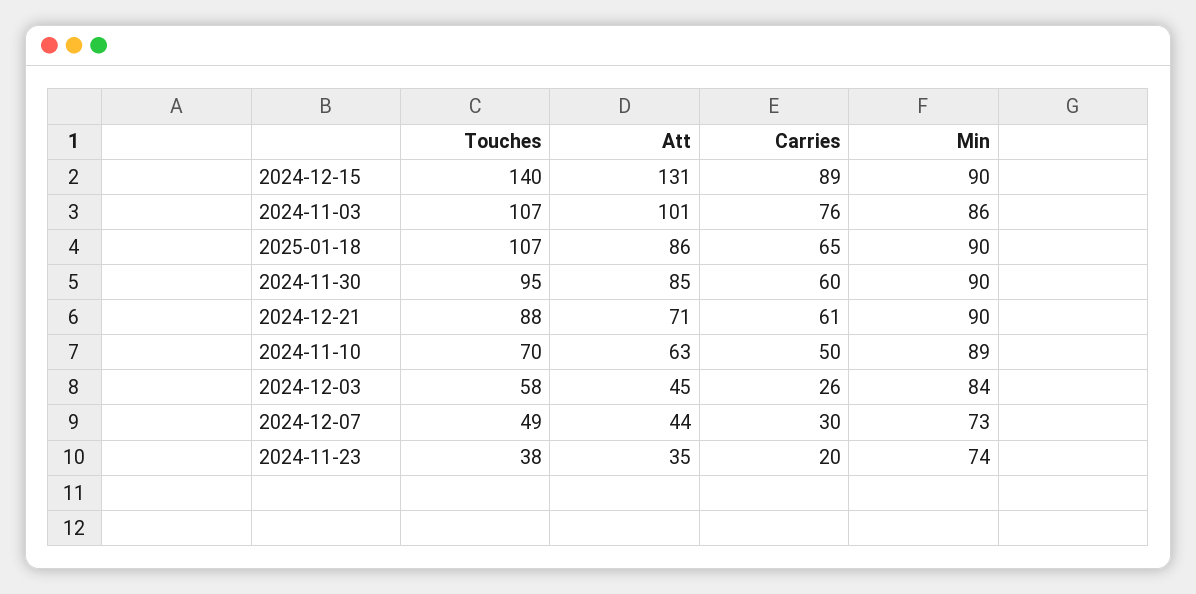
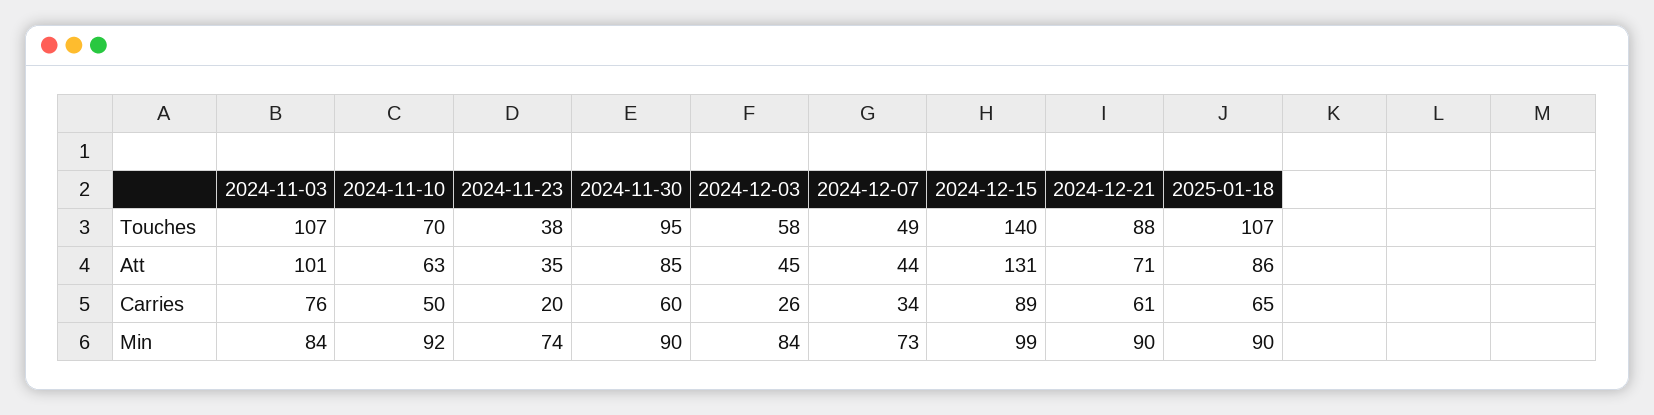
Min, 2024-12-15: 90 -> 99
Min, 2024-11-03: 86 -> 84
Min, 2024-11-10: 89 -> 92
Carries, 2024-12-07: 30 -> 34

